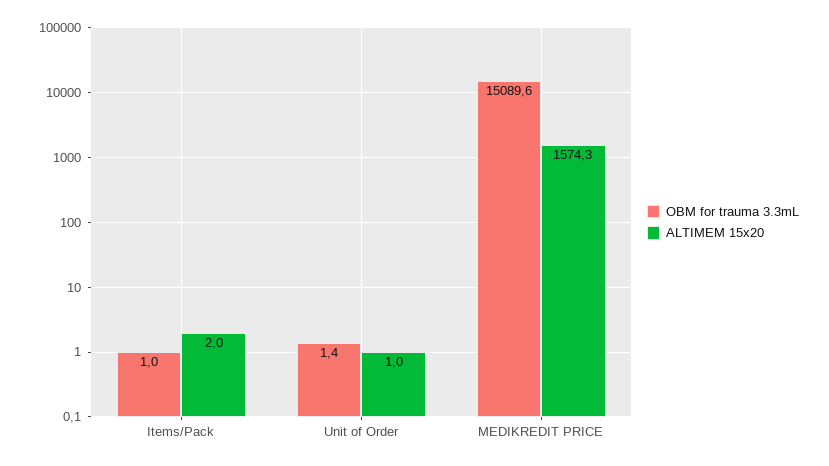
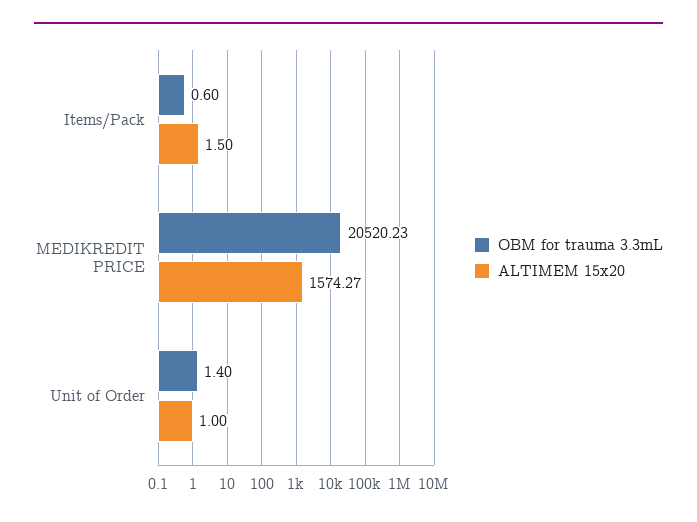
OBM for trauma 3.3mL, Items/Pack: 1 -> 0.6
ALTIMEM 15x20, Items/Pack: 2 -> 1.5
OBM for trauma 3.3mL, MEDIKREDIT PRICE: 15089.6 -> 20520.23

